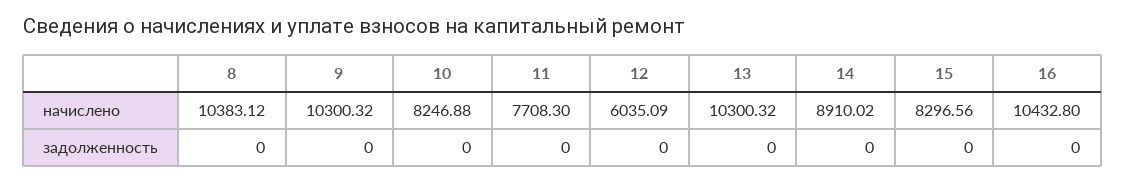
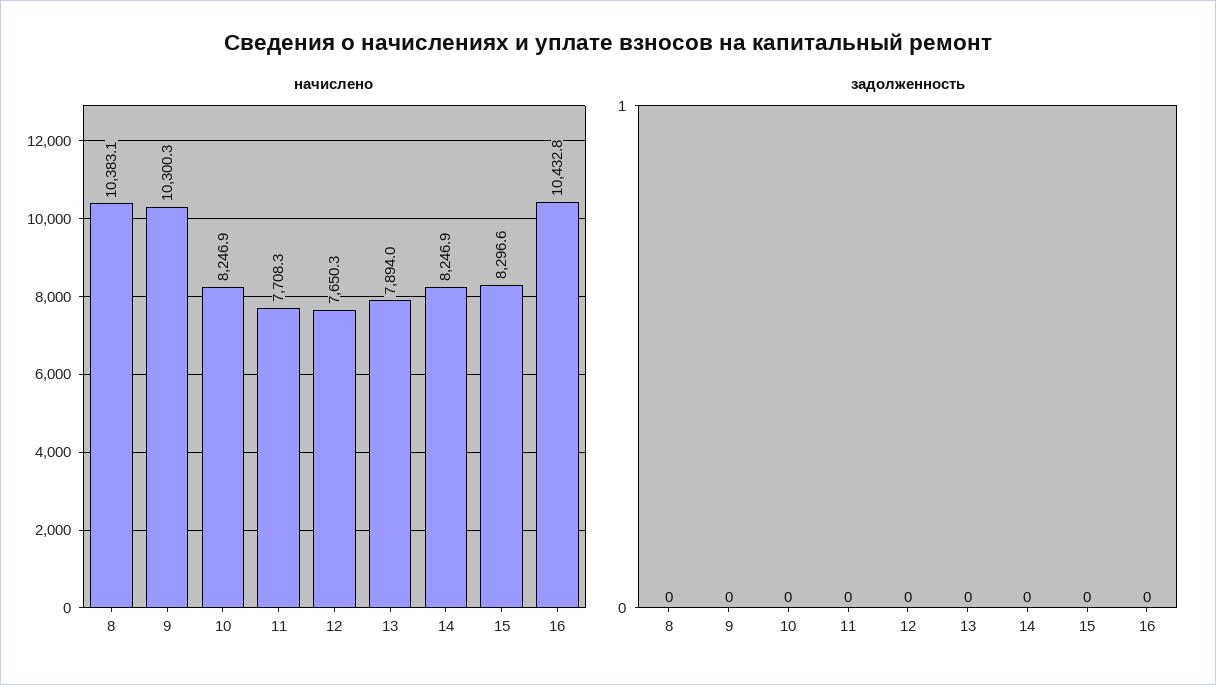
начислено, 12: 6035.09 -> 7650.3
начислено, 13: 10300.32 -> 7894
начислено, 14: 8910.02 -> 8246.9

